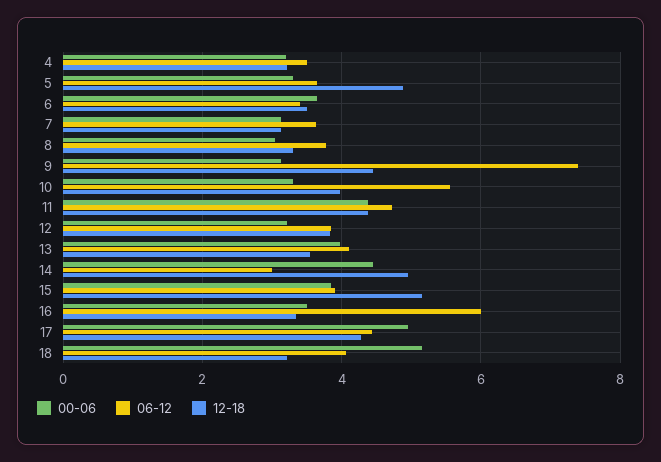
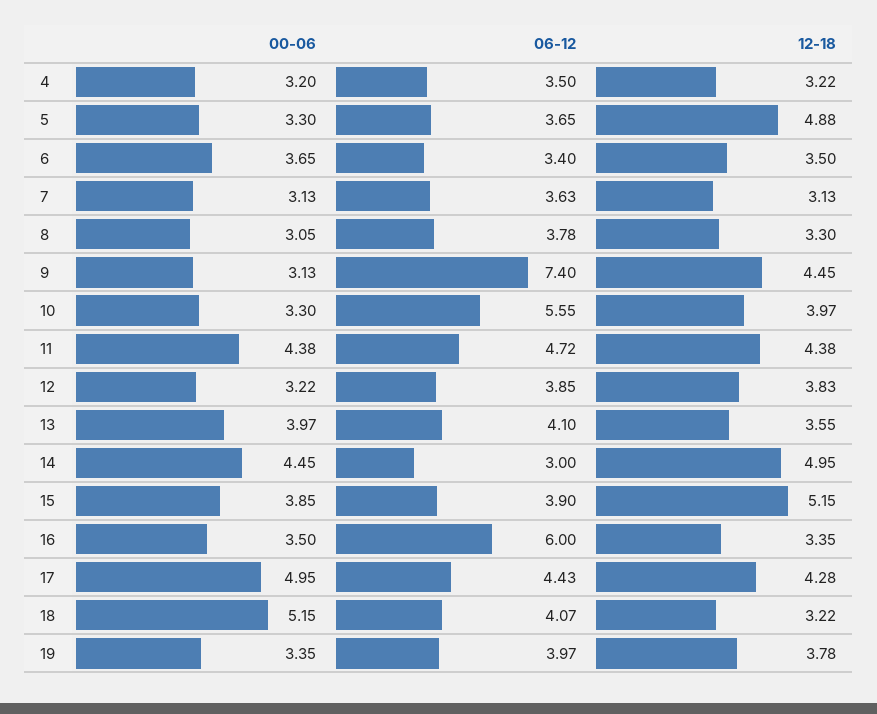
00-06, 19: none -> 3.35
06-12, 19: none -> 3.97
12-18, 19: none -> 3.78

